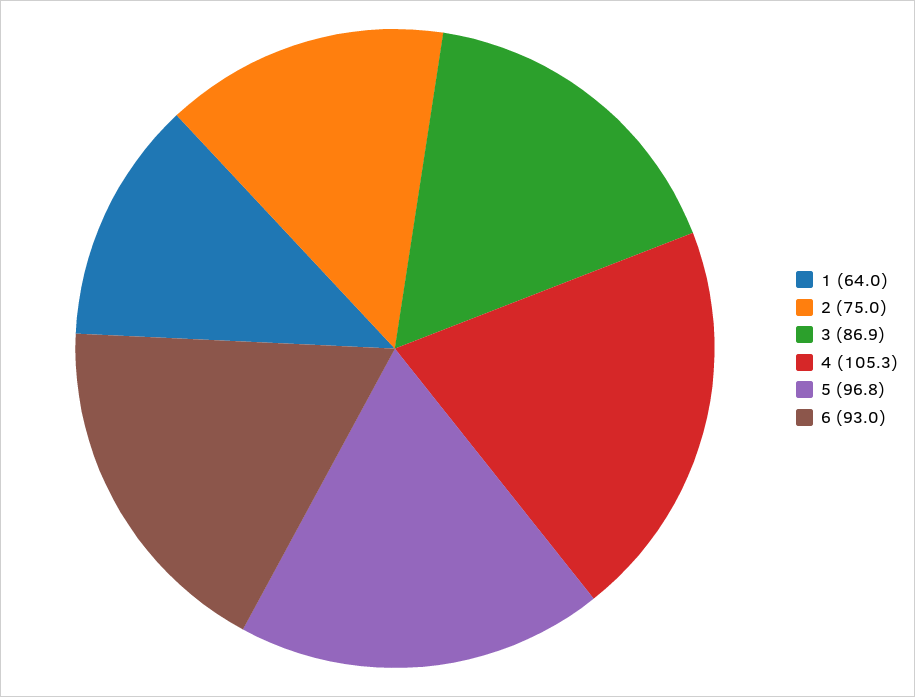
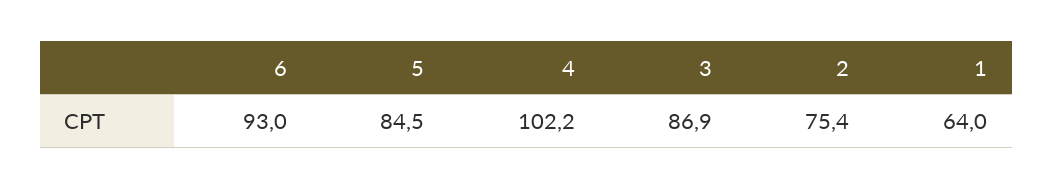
2: 75 -> 75.4
4: 105.3 -> 102.2
5: 96.8 -> 84.5

